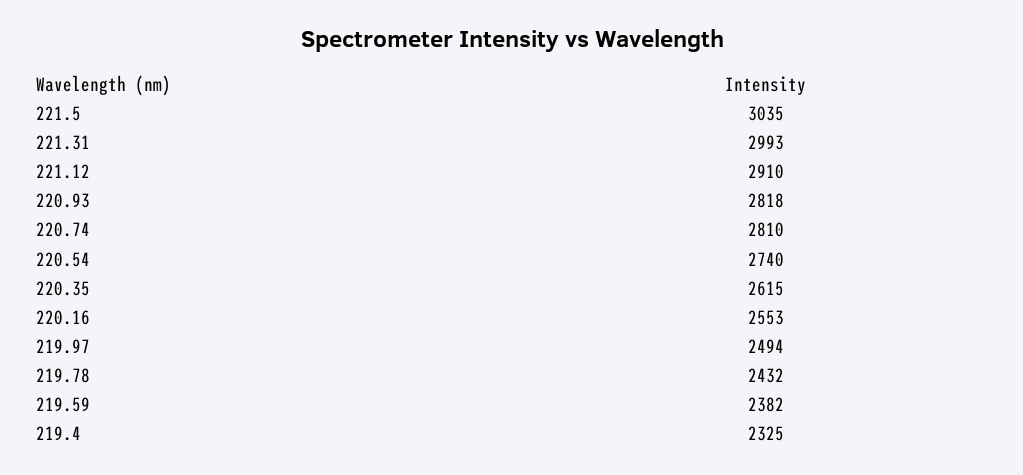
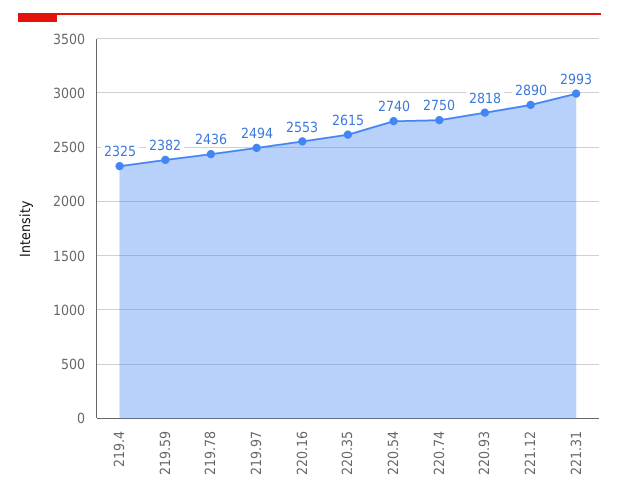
221.5: 3035 -> none
221.12: 2910 -> 2890
220.74: 2810 -> 2750
219.78: 2432 -> 2436

